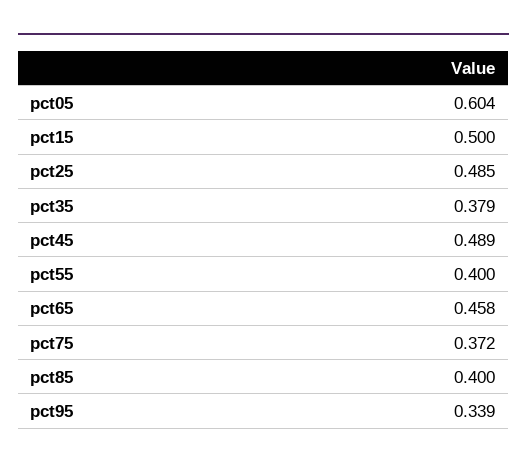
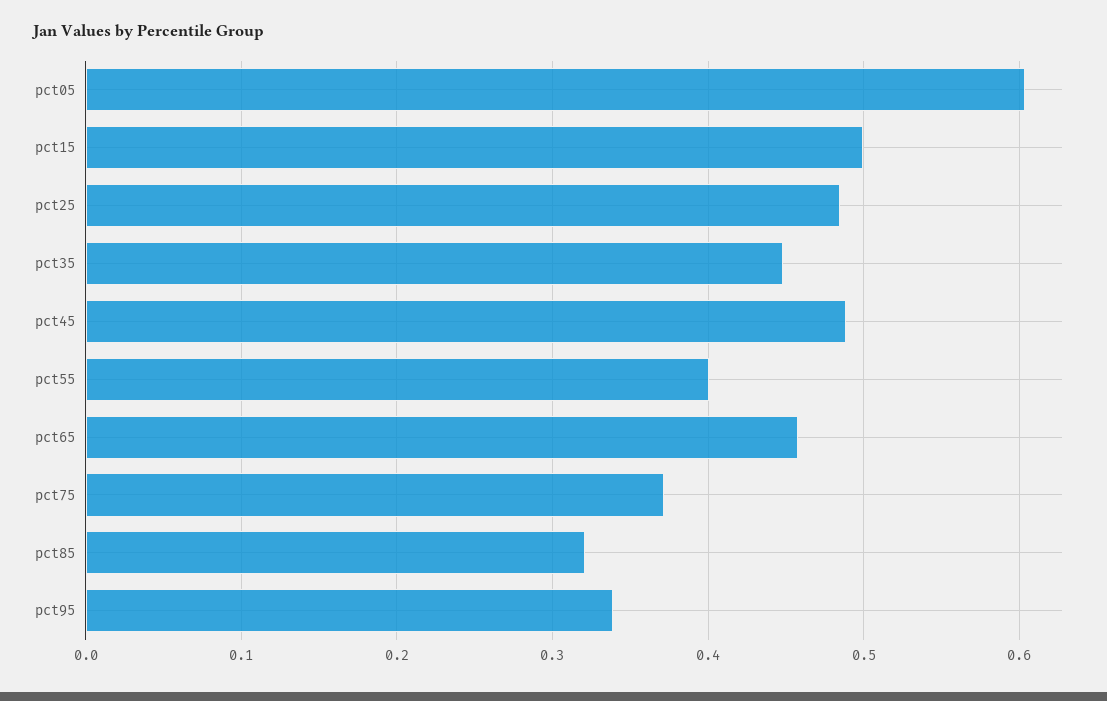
pct35: 0.379 -> 0.45
pct85: 0.4 -> 0.32

